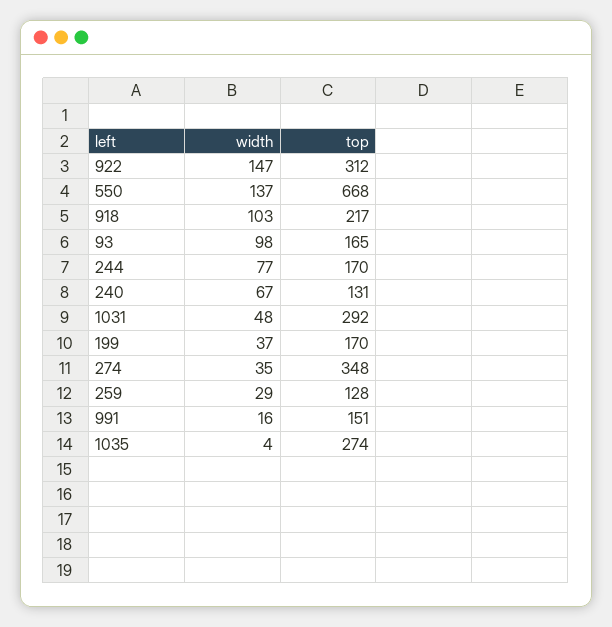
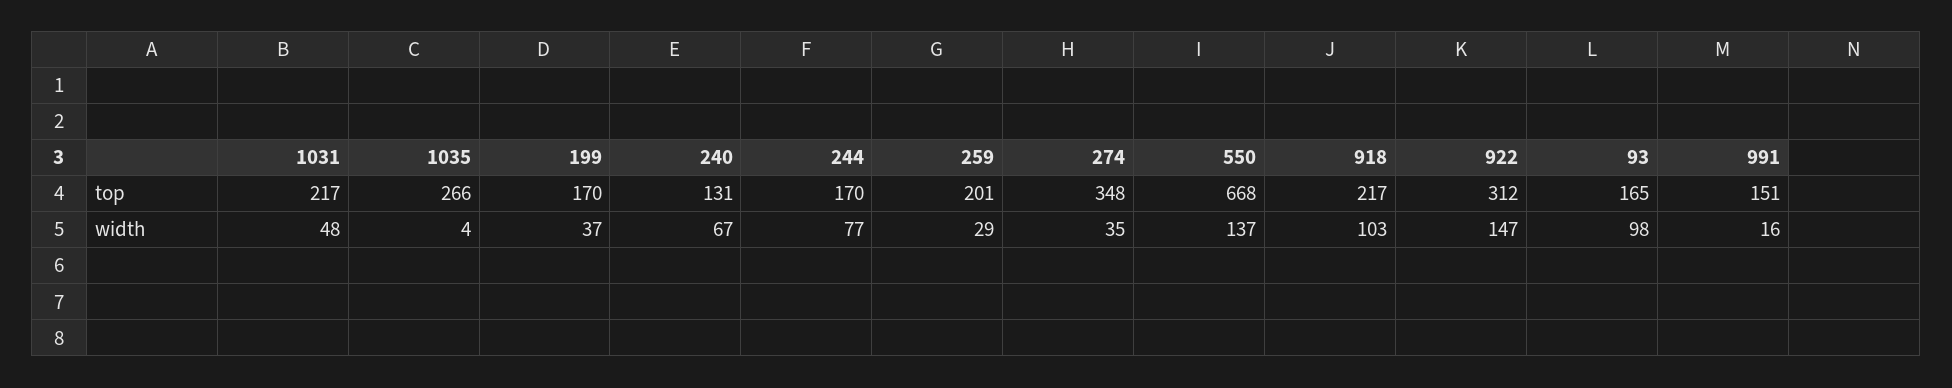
top, 1031: 292 -> 217
top, 259: 128 -> 201
top, 1035: 274 -> 266

